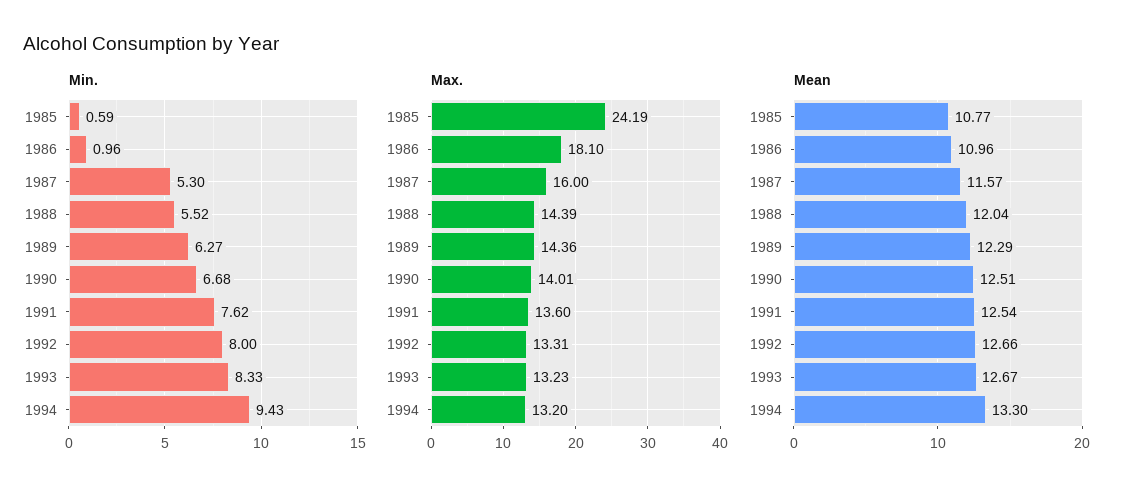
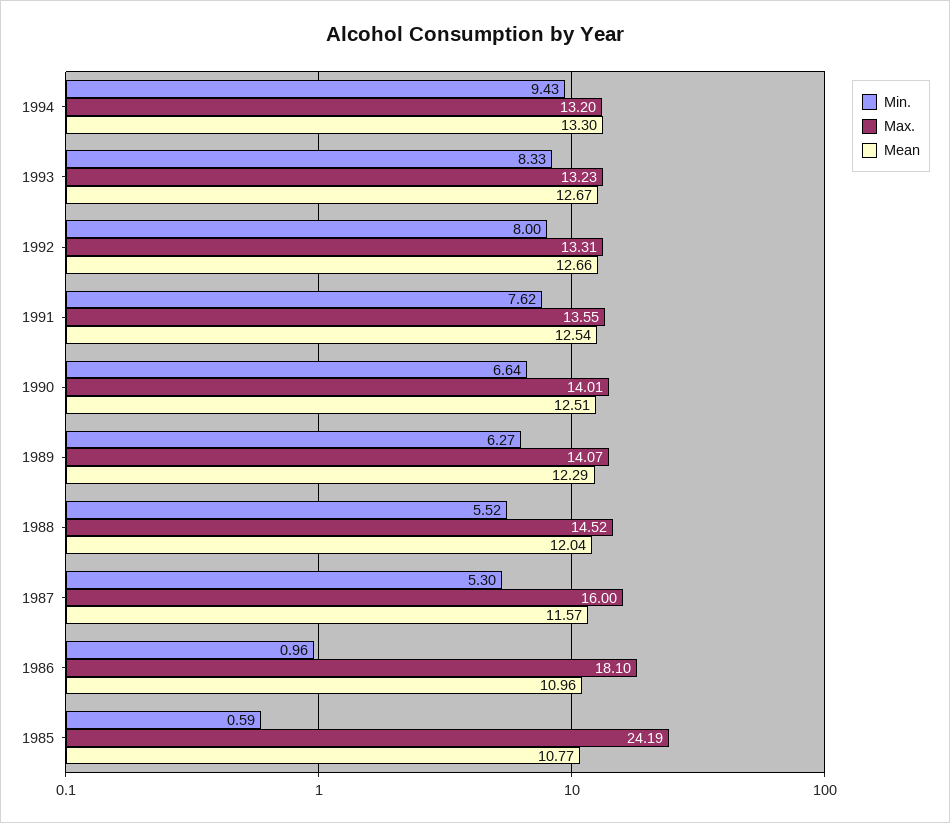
Min., 1990: 6.68 -> 6.64
Max., 1988: 14.39 -> 14.52
Max., 1989: 14.36 -> 14.07
Max., 1991: 13.6 -> 13.55

